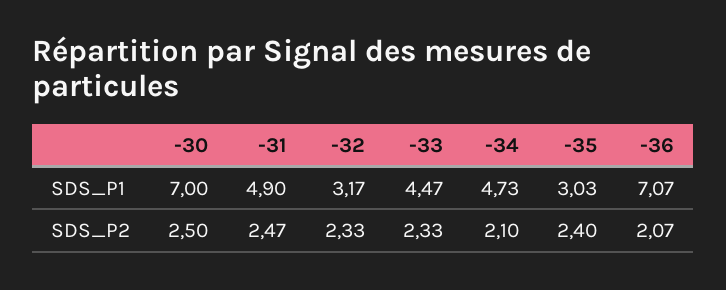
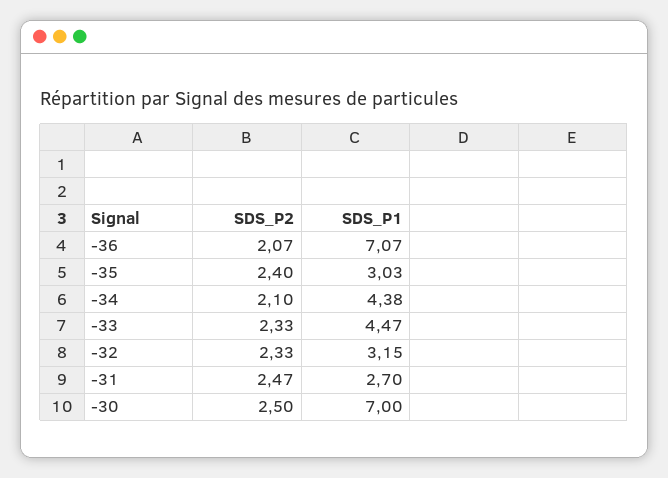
-31, SDS_P1: 4.9 -> 2.7
-32, SDS_P1: 3.17 -> 3.15
-34, SDS_P1: 4.73 -> 4.38

